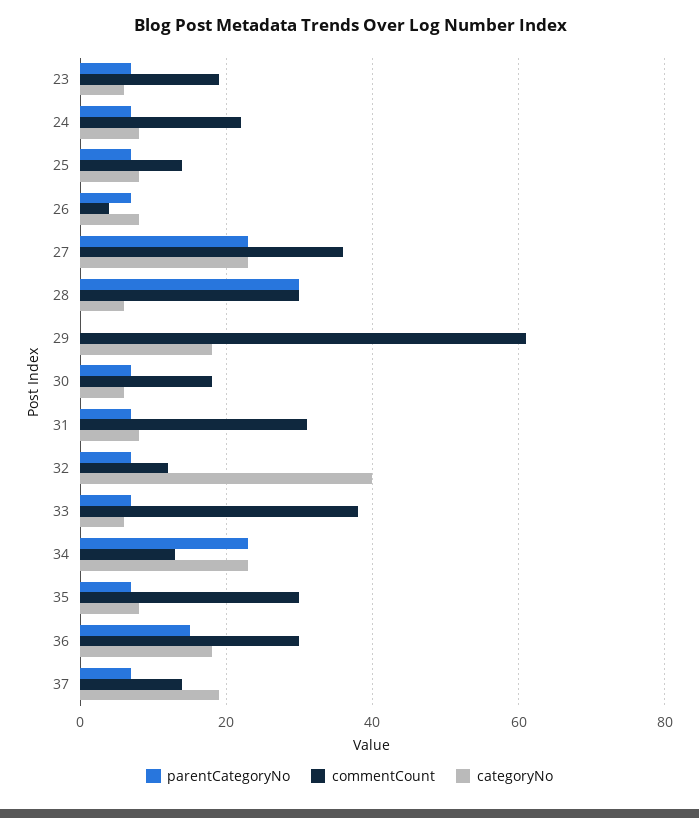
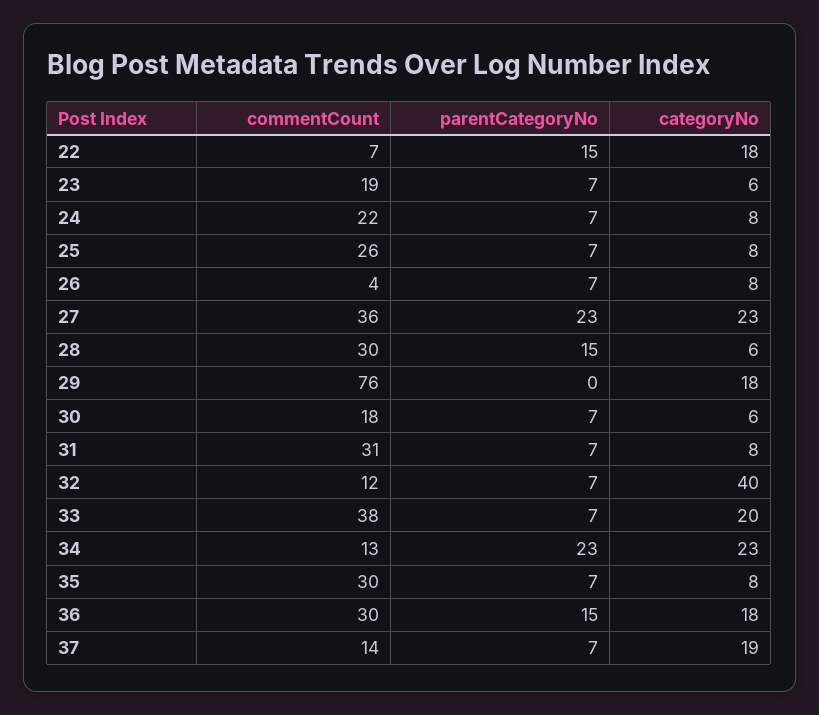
commentCount, 25: 15 -> 26
parentCategoryNo, 28: 30 -> 15
commentCount, 29: 60 -> 76
categoryNo, 33: 5 -> 20
commentCount, 22: none -> 7
parentCategoryNo, 22: none -> 15
categoryNo, 22: none -> 18

